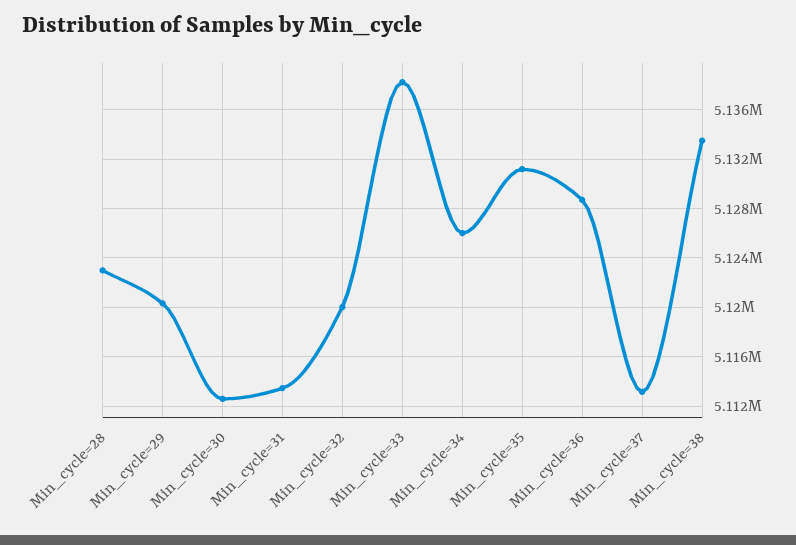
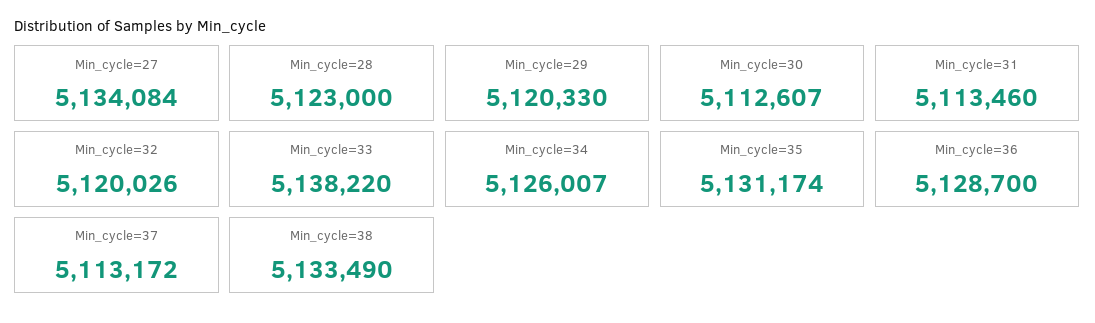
Min_cycle=27: none -> 5134084

